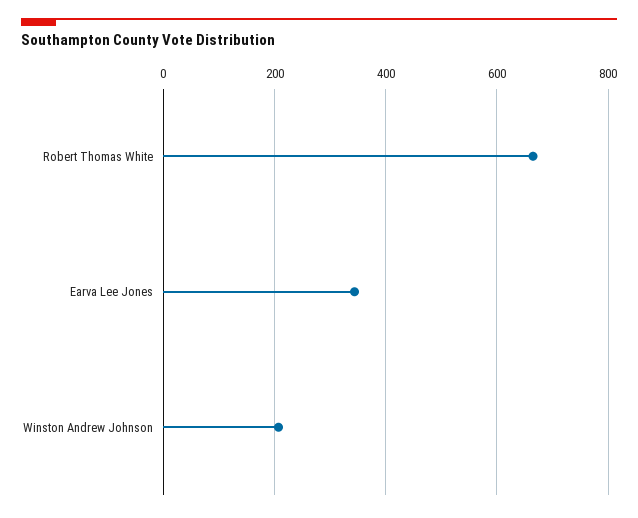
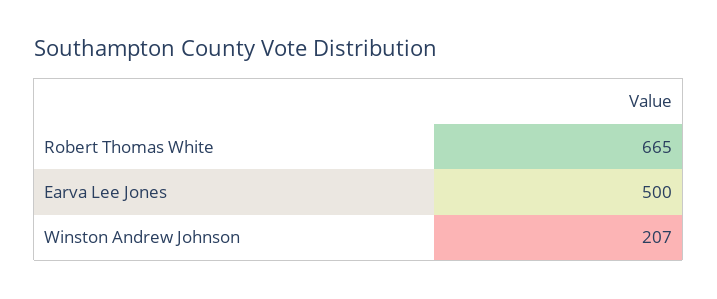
Earva Lee Jones: 340 -> 500

